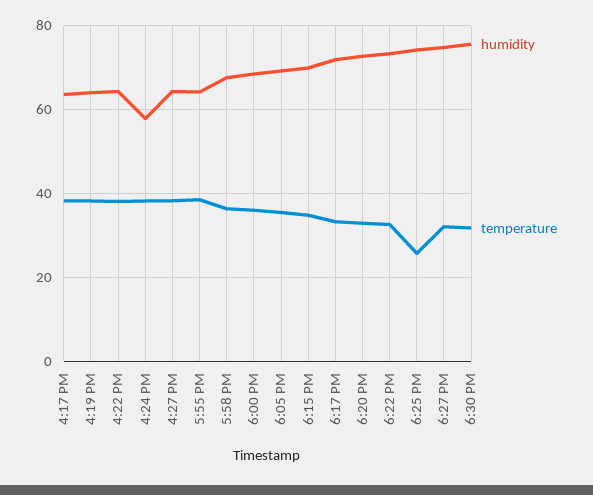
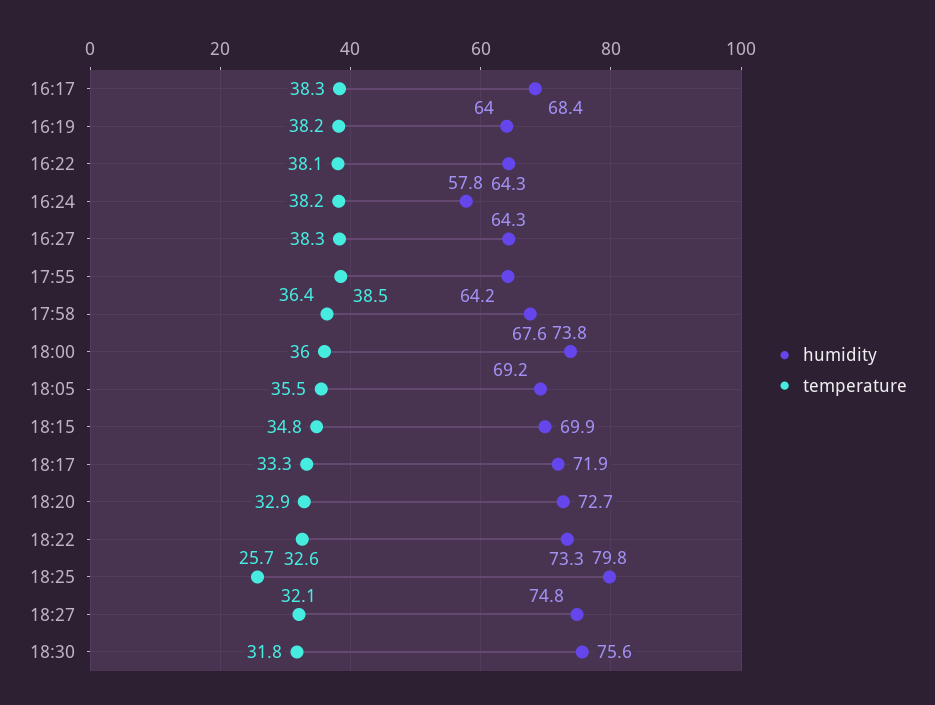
humidity, 4:17 PM: 64 -> 68.4
humidity, 6:00 PM: 68 -> 73.8
humidity, 6:25 PM: 74 -> 79.8

